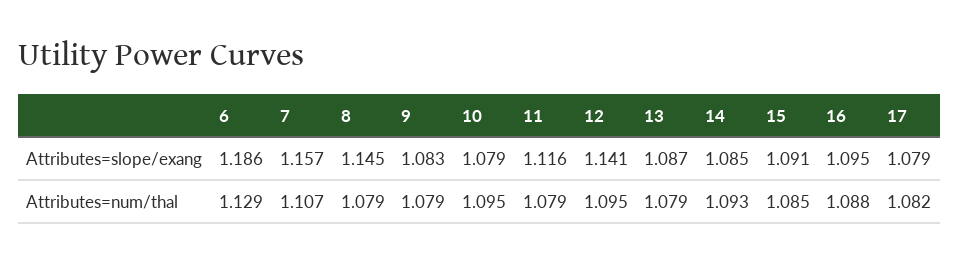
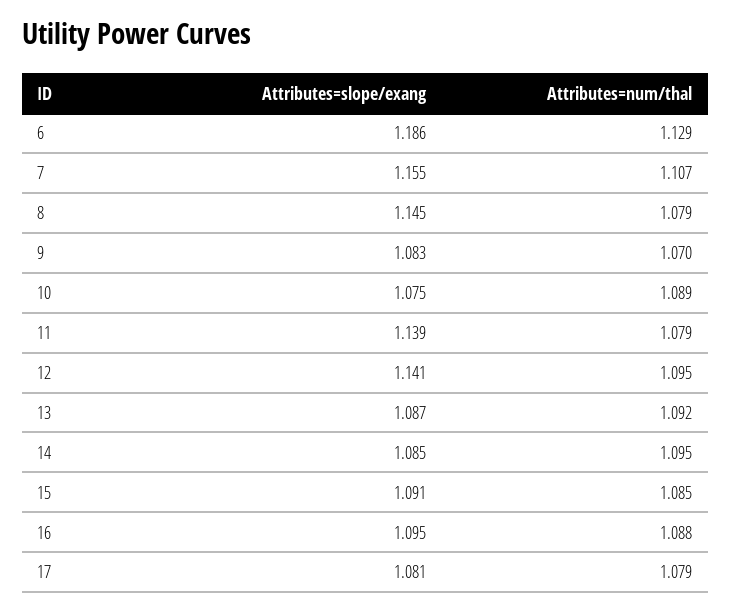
7, Attributes=slope/exang: 1.157 -> 1.155
10, Attributes=slope/exang: 1.079 -> 1.075
11, Attributes=slope/exang: 1.116 -> 1.139
17, Attributes=slope/exang: 1.079 -> 1.081
9, Attributes=num/thal: 1.079 -> 1.07
10, Attributes=num/thal: 1.095 -> 1.089
13, Attributes=num/thal: 1.079 -> 1.092
14, Attributes=num/thal: 1.093 -> 1.095
17, Attributes=num/thal: 1.082 -> 1.079

